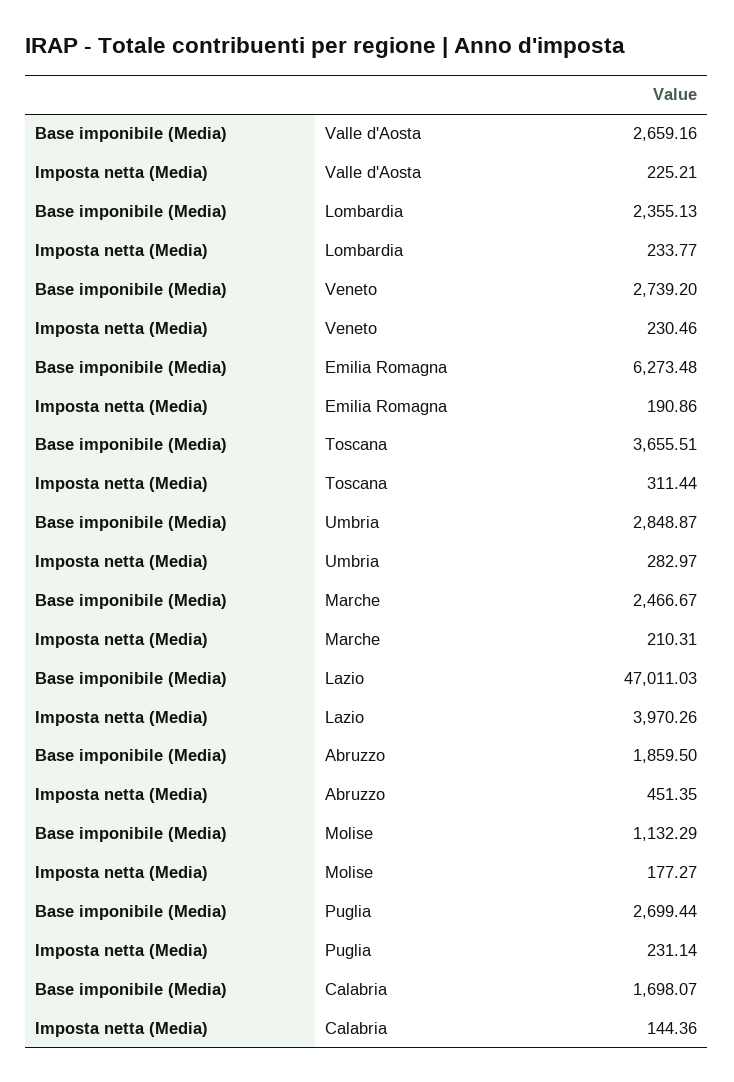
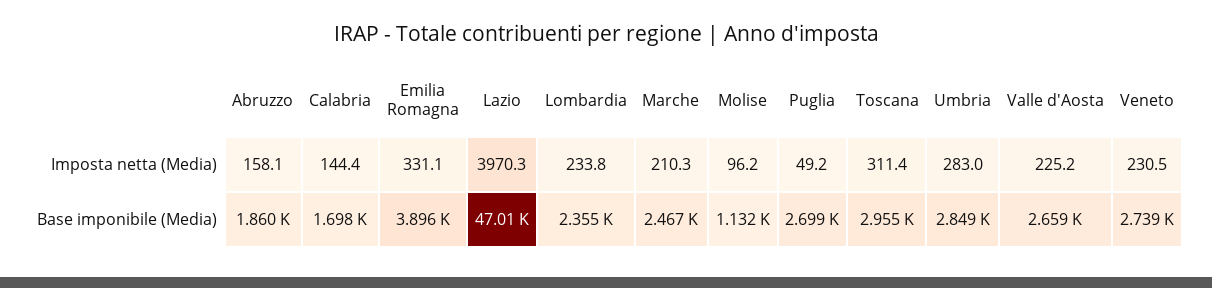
Base imponibile (Media), Emilia Romagna: 6273.48 -> 3896
Imposta netta (Media), Emilia Romagna: 190.86 -> 331.1
Base imponibile (Media), Toscana: 3655.51 -> 2955
Imposta netta (Media), Abruzzo: 451.35 -> 158.1
Imposta netta (Media), Molise: 177.27 -> 96.2
Imposta netta (Media), Puglia: 231.14 -> 49.2

